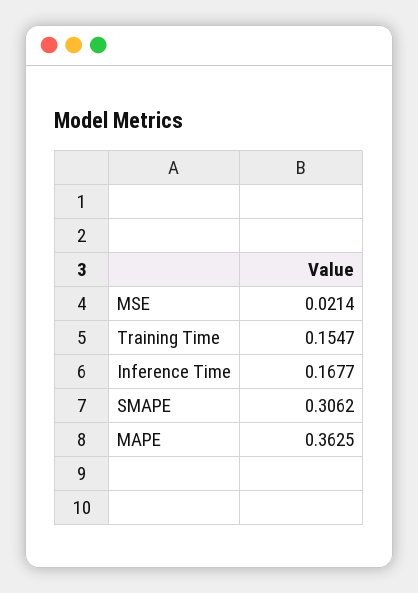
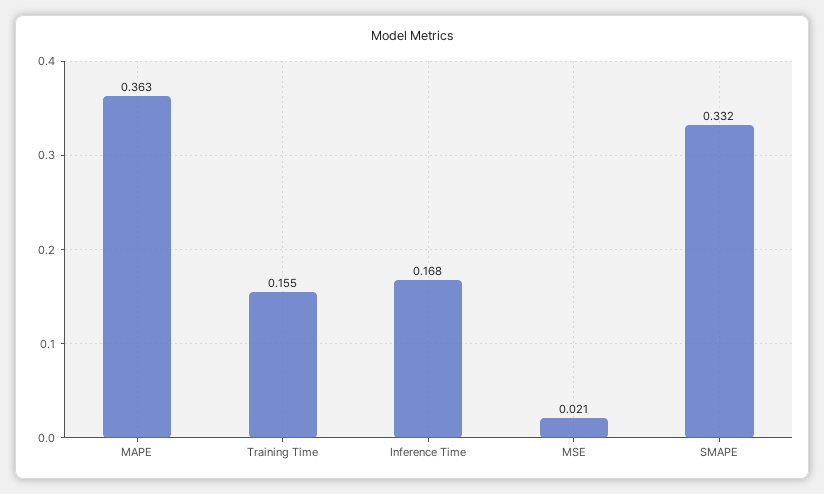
SMAPE: 0.3062 -> 0.332

